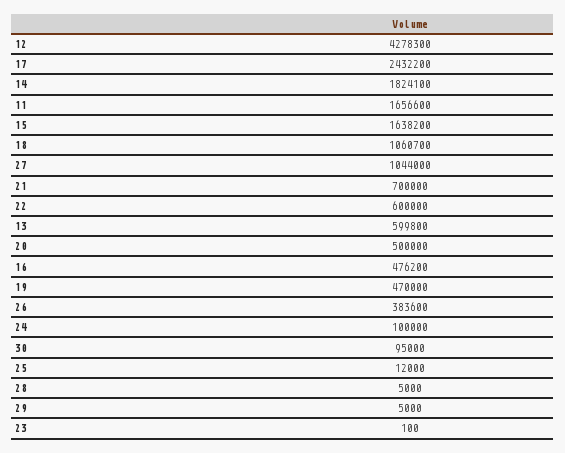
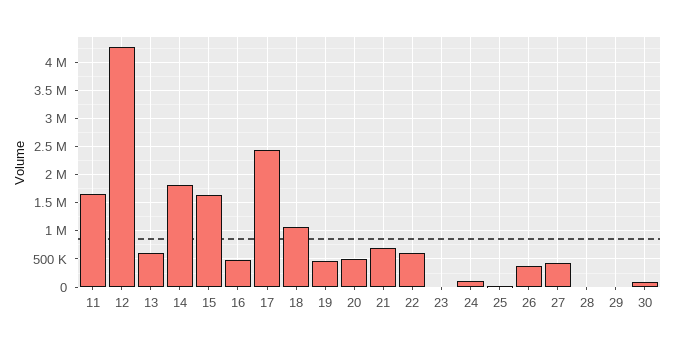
27: 1044000 -> 500000

